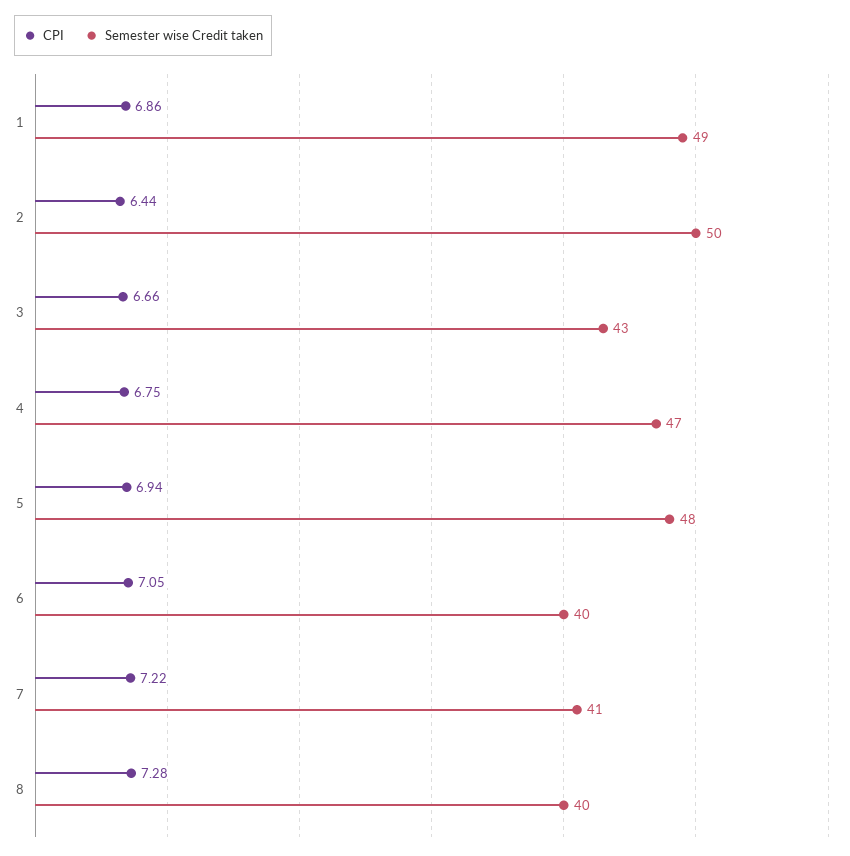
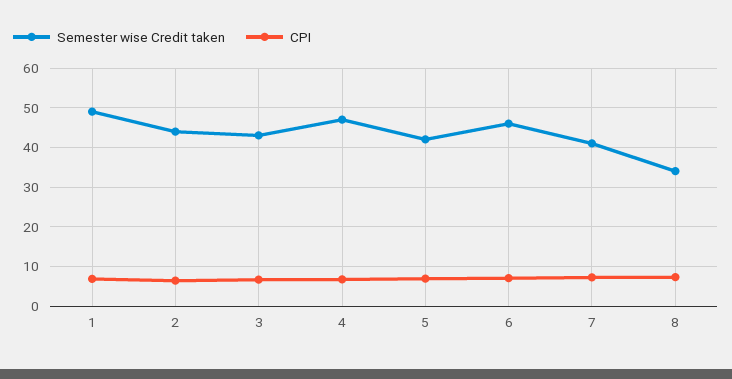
Semester wise Credit taken, 2: 50 -> 44
Semester wise Credit taken, 5: 48 -> 42
Semester wise Credit taken, 6: 40 -> 46
Semester wise Credit taken, 8: 40 -> 34

